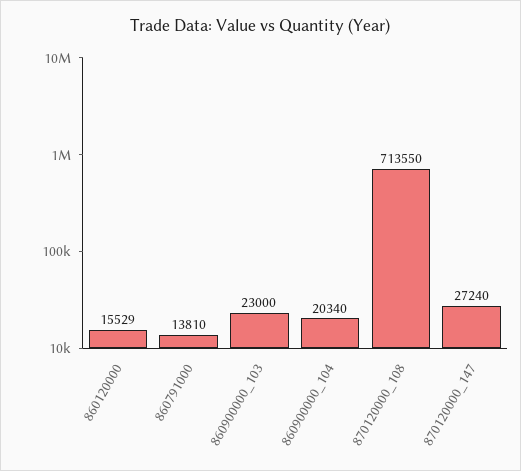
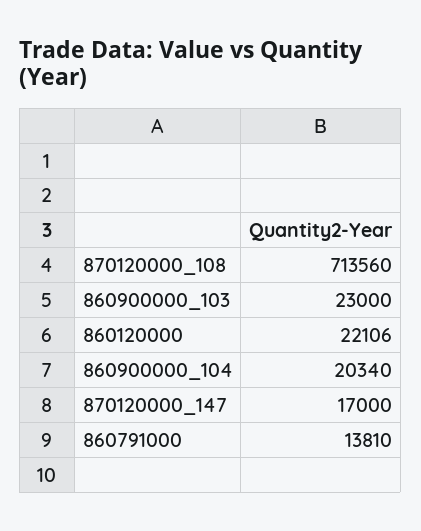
860120000: 15529 -> 22106
870120000_108: 713550 -> 713560
870120000_147: 27240 -> 17000

